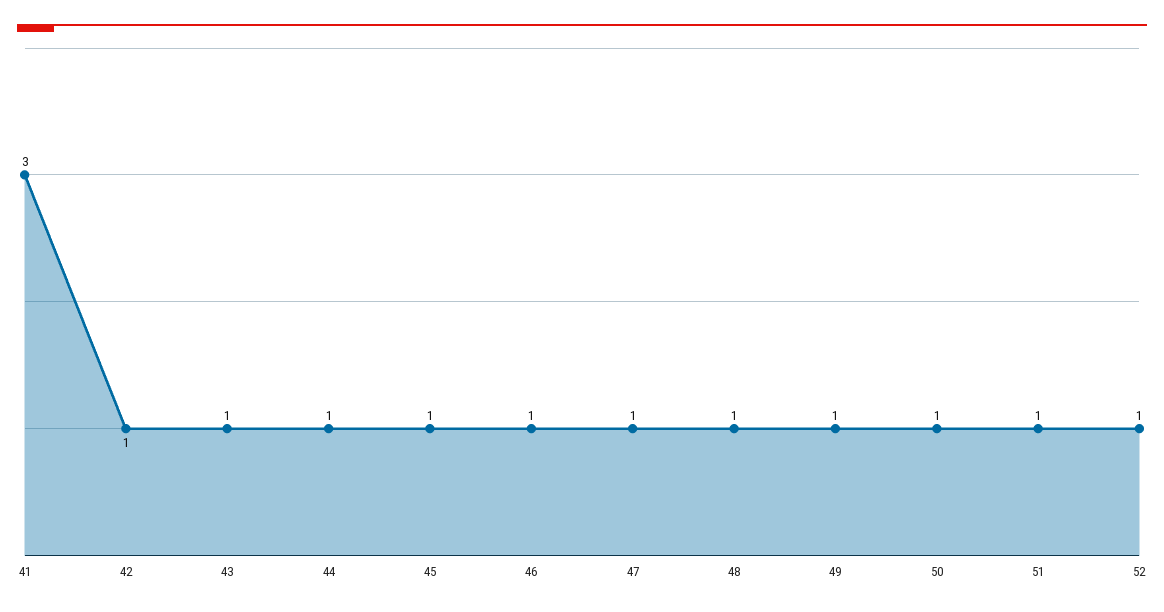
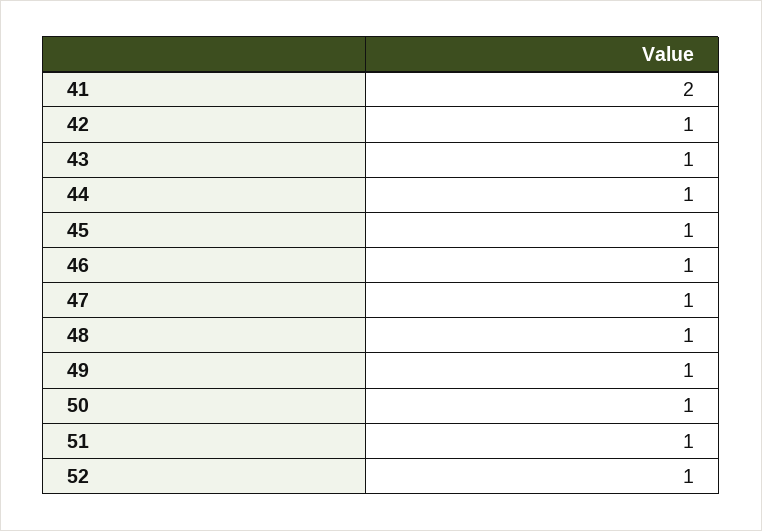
41: 3 -> 2

